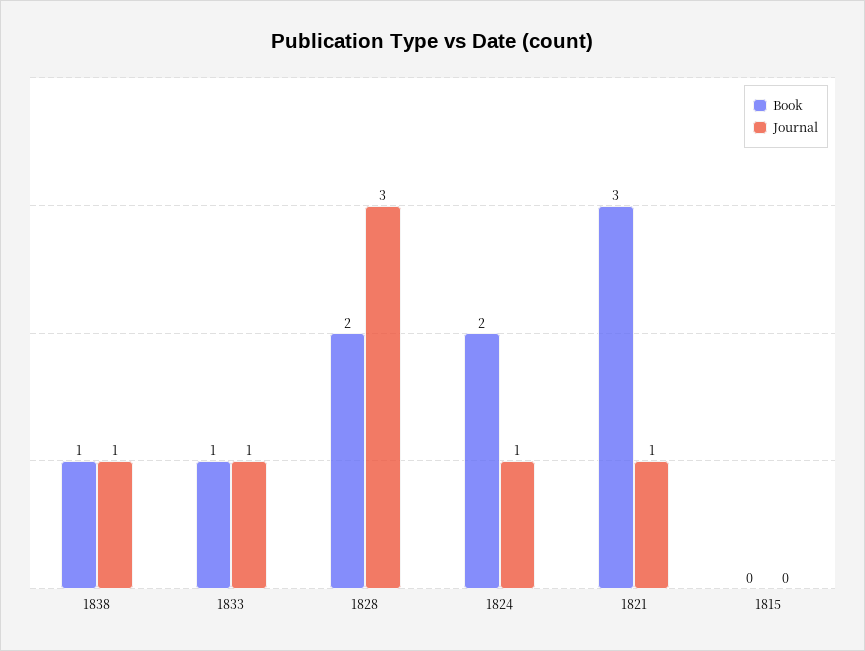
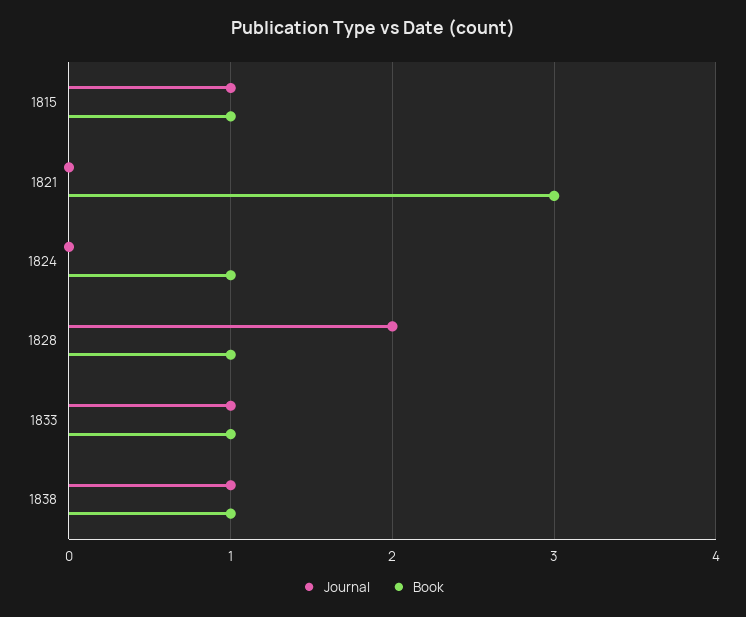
Book, 1828: 2 -> 1
Journal, 1828: 3 -> 2
Book, 1824: 2 -> 1
Journal, 1824: 1 -> 0
Journal, 1821: 1 -> 0
Book, 1815: 0 -> 1
Journal, 1815: 0 -> 1

